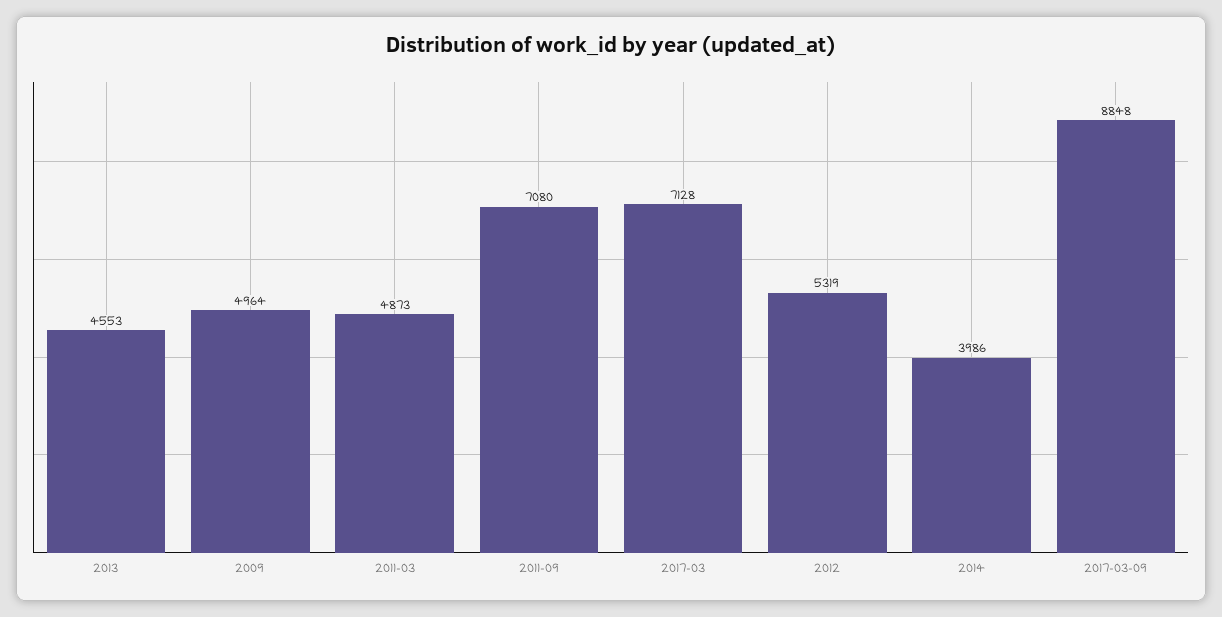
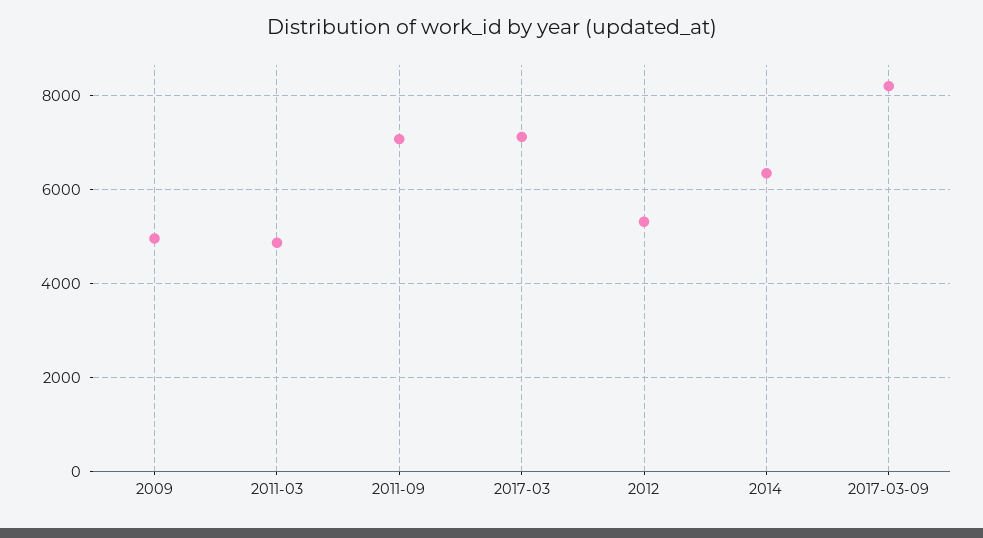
2013: 4553 -> none
2014: 3986 -> 6400
2017-03-09: 8848 -> 8200

